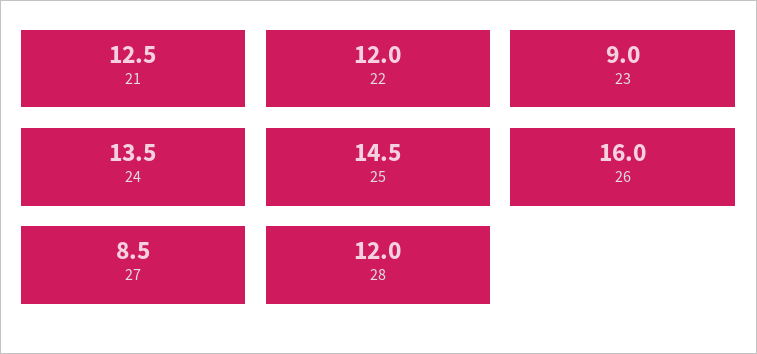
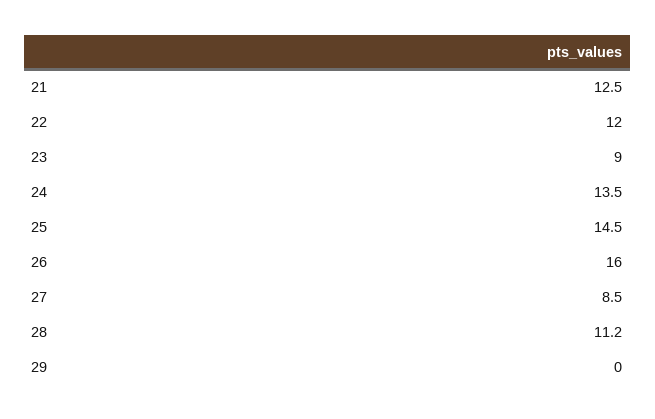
28: 12 -> 11.2
29: none -> 0

